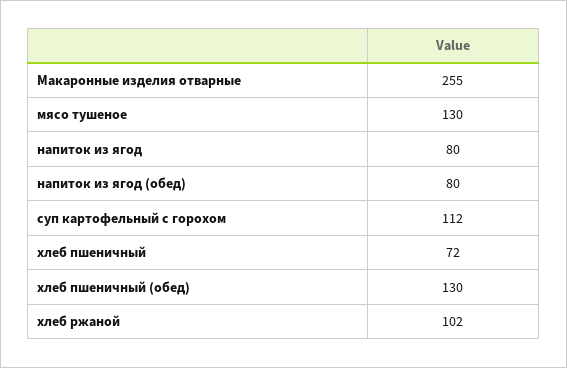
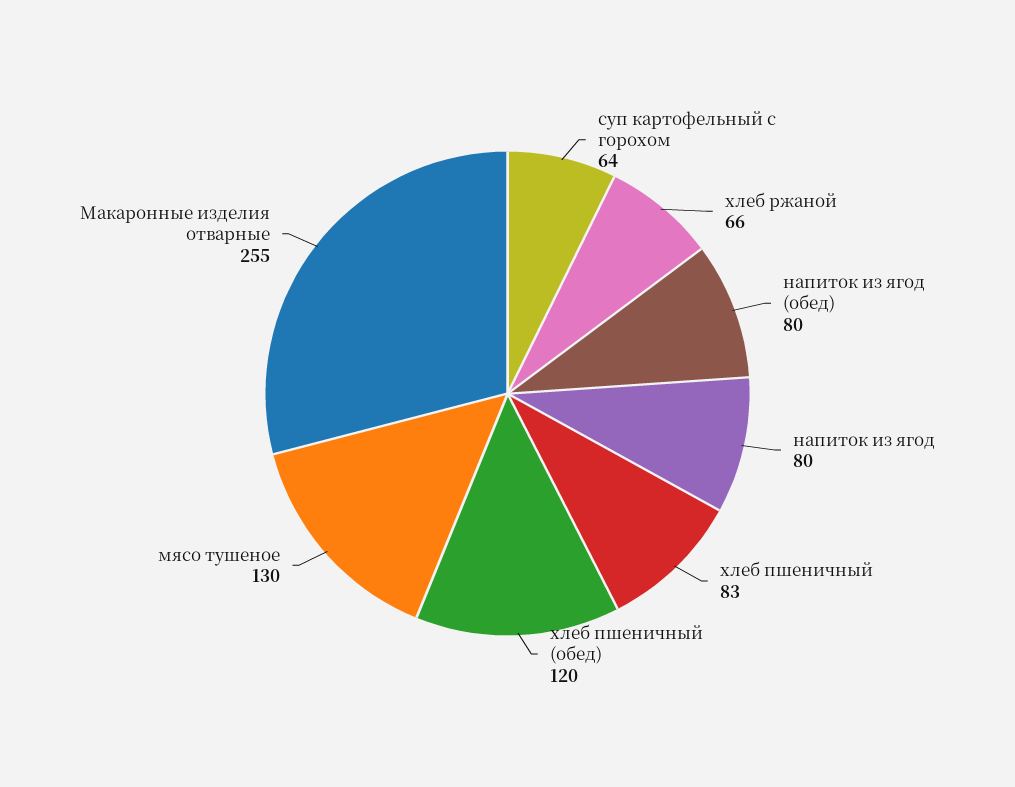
суп картофельный с горохом: 112 -> 64
хлеб пшеничный: 72 -> 83
хлеб пшеничный (обед): 130 -> 120
хлеб ржаной: 102 -> 66

